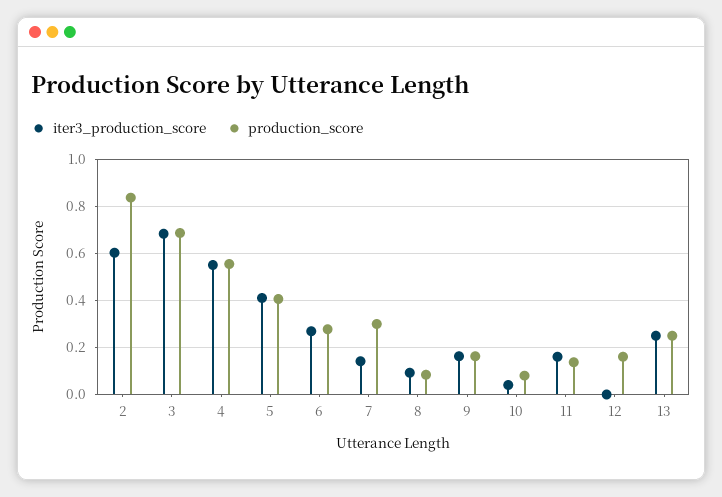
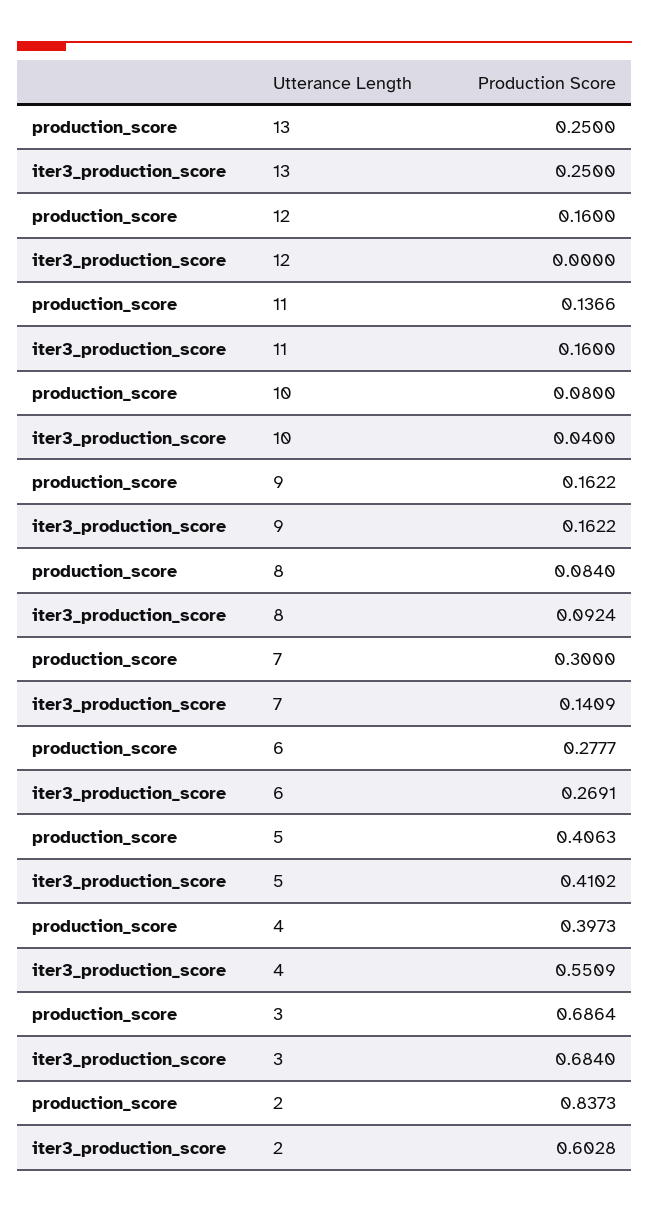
production_score, 4: 0.55 -> 0.3973

